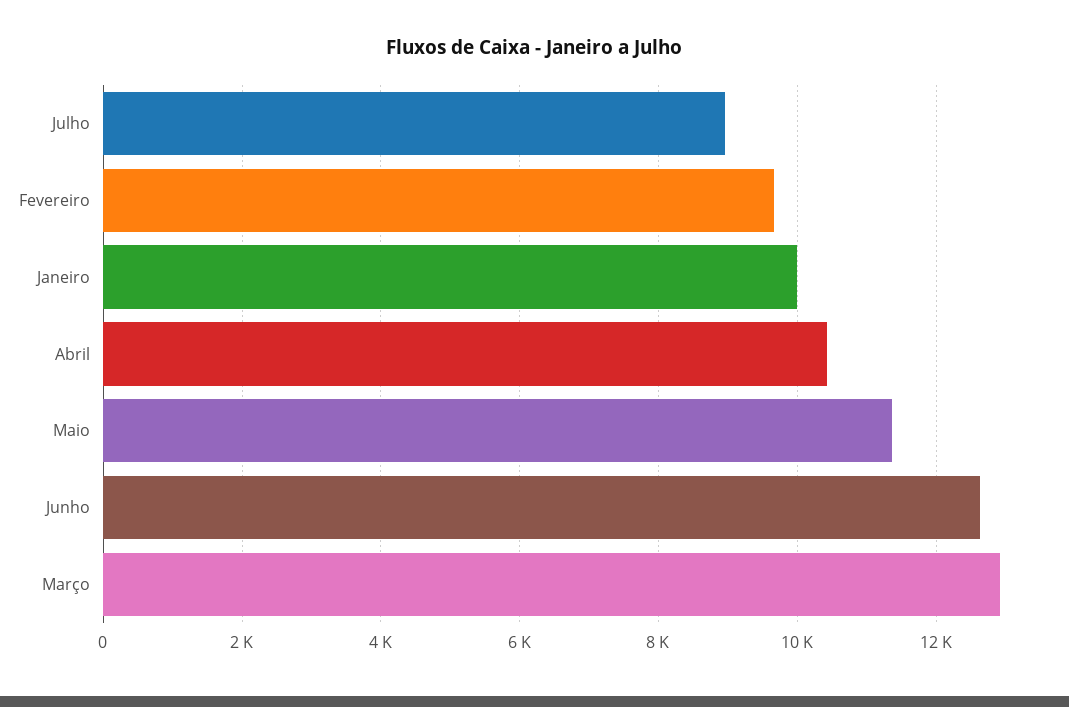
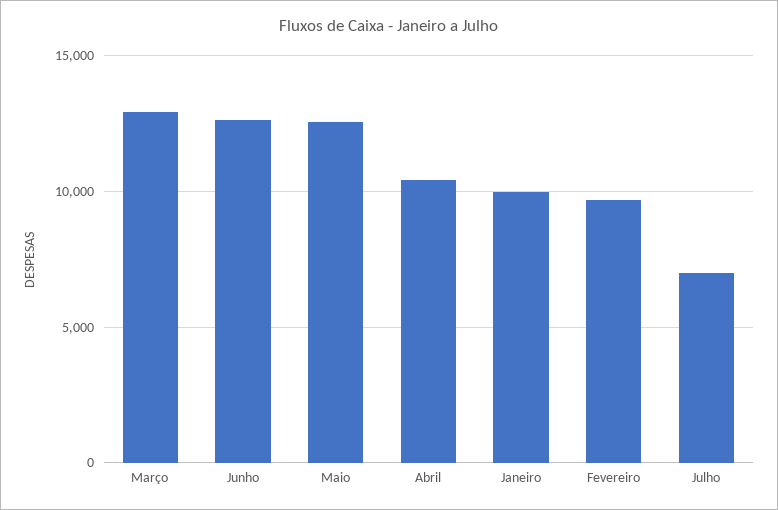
Julho: 9000 -> 7000
Maio: 11400 -> 12500

